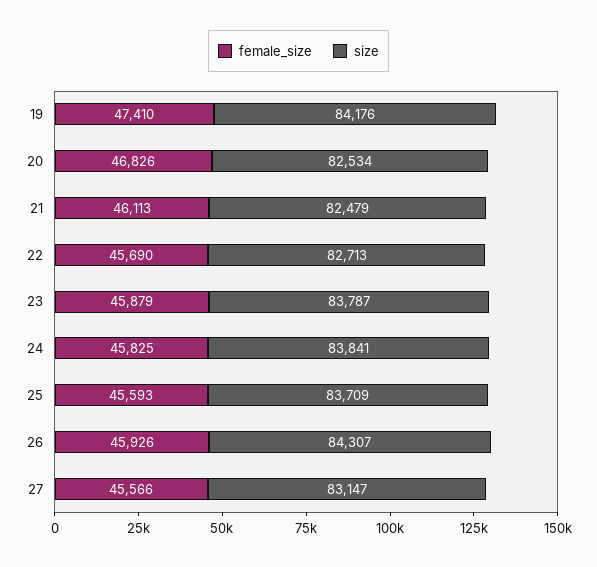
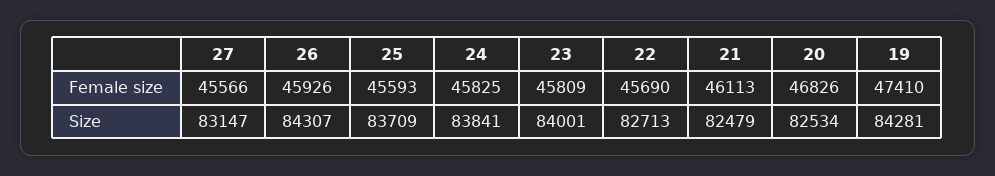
size, 19: 84176 -> 84281
female_size, 23: 45879 -> 45809
size, 23: 83787 -> 84001

